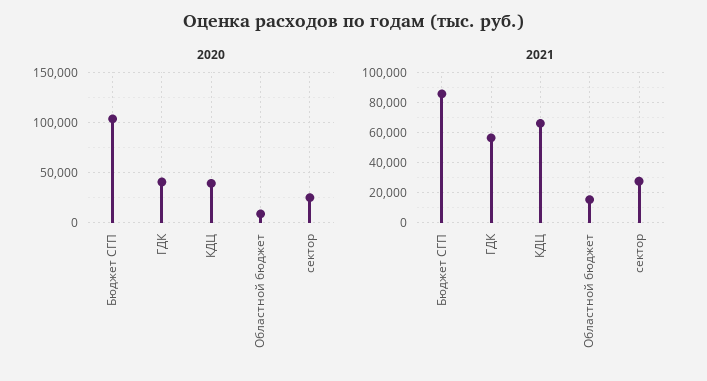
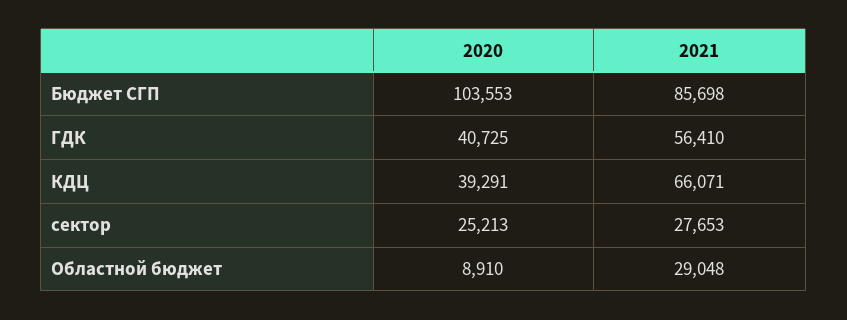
2021, Областной бюджет: 15000 -> 29048

